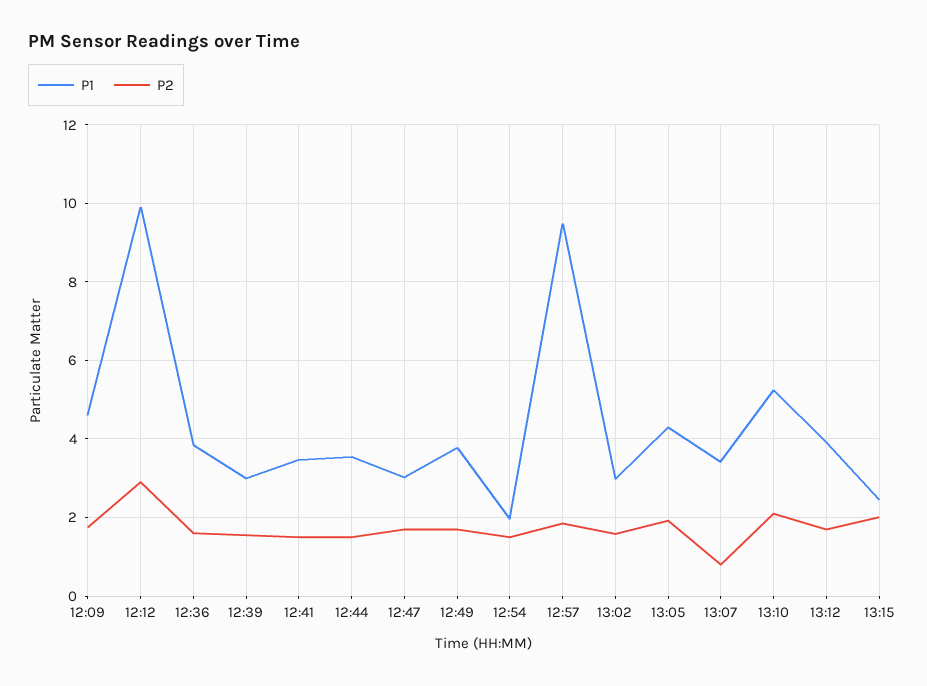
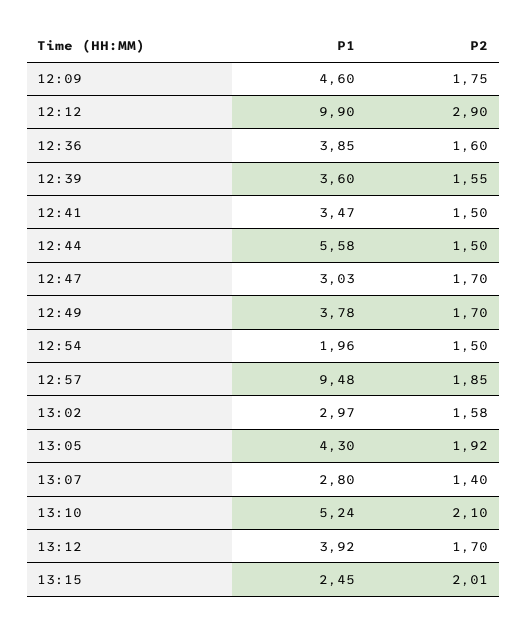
P1, 12:39: 3 -> 3.6
P1, 12:44: 3.6 -> 5.58
P1, 13:07: 3.4 -> 2.8
P2, 13:07: 0.8 -> 1.4

